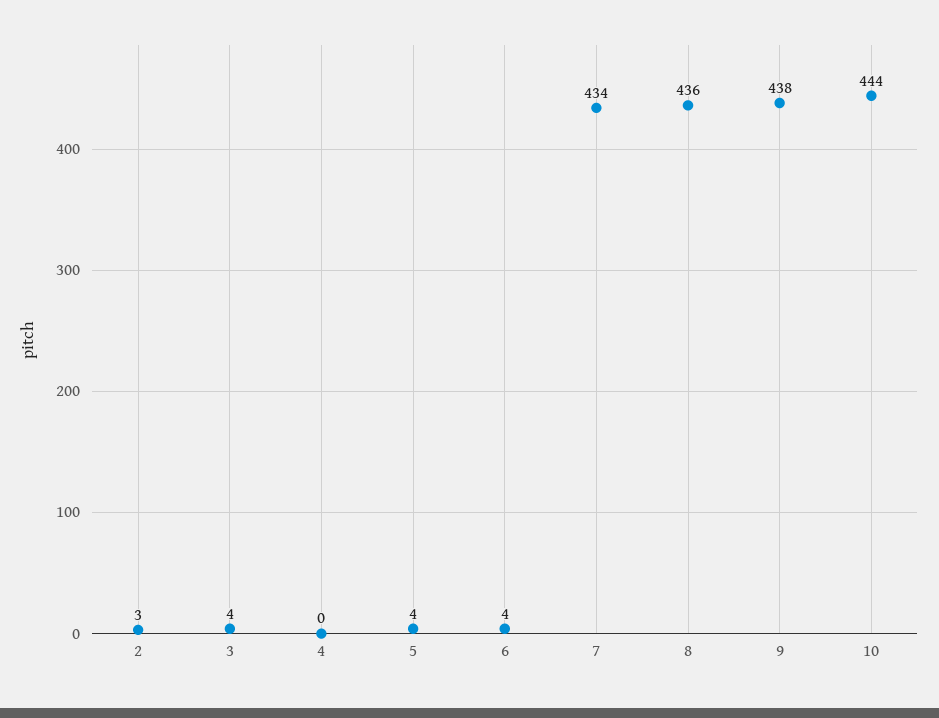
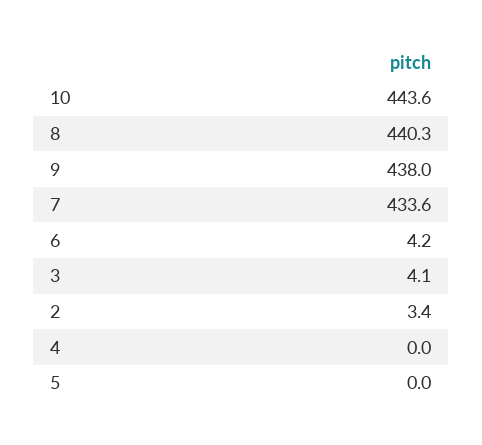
5: 4 -> 0
8: 436 -> 440.3

